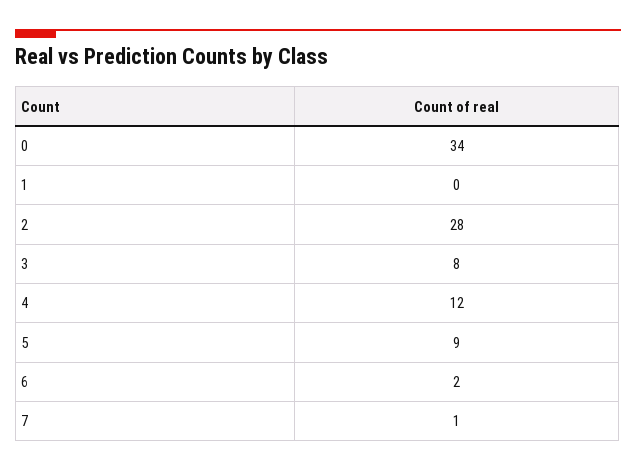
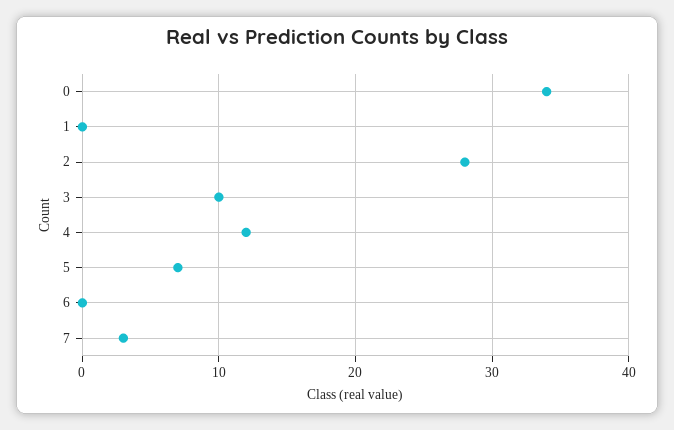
3: 8 -> 10
5: 9 -> 7
6: 2 -> 0
7: 1 -> 3

